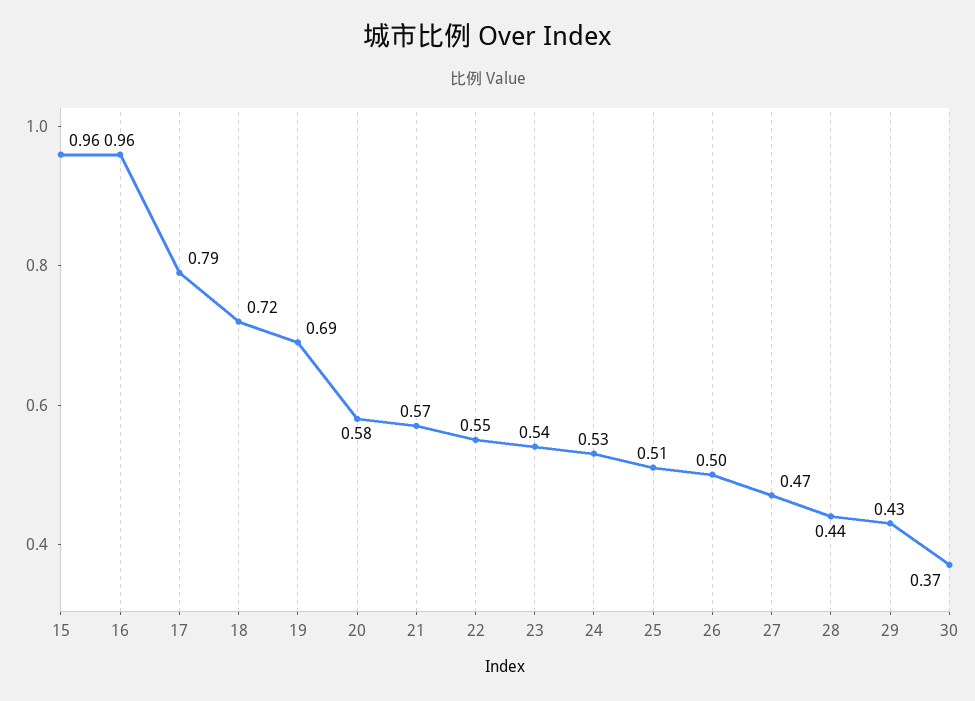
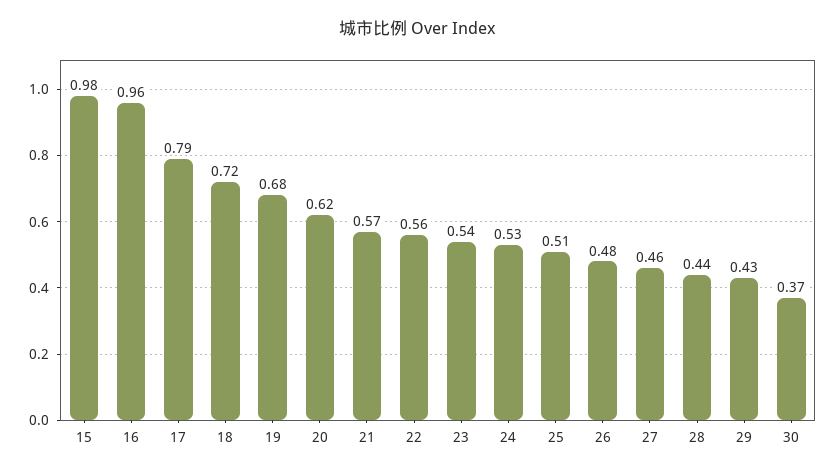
15: 0.96 -> 0.98
19: 0.69 -> 0.68
20: 0.58 -> 0.62
22: 0.55 -> 0.56
26: 0.5 -> 0.48
27: 0.47 -> 0.46

